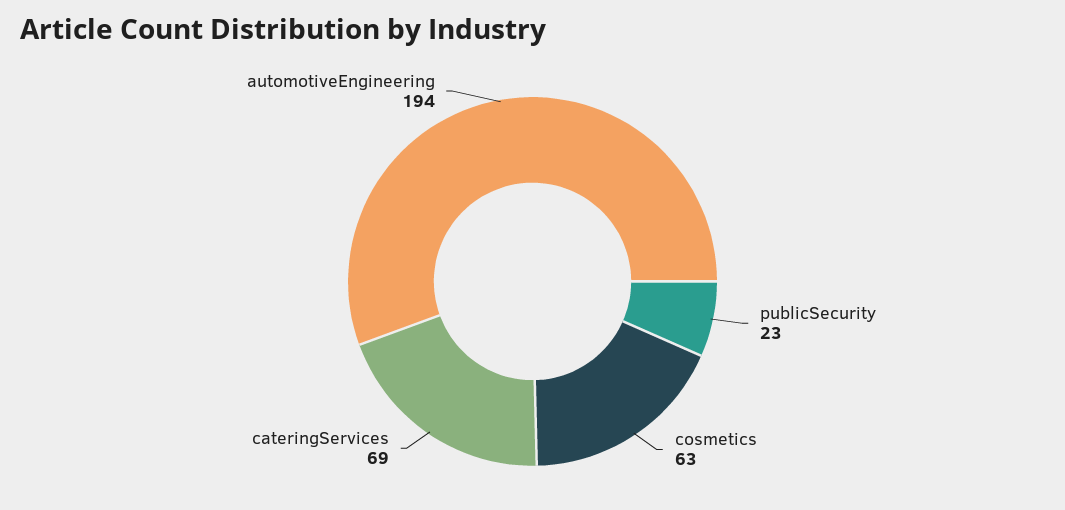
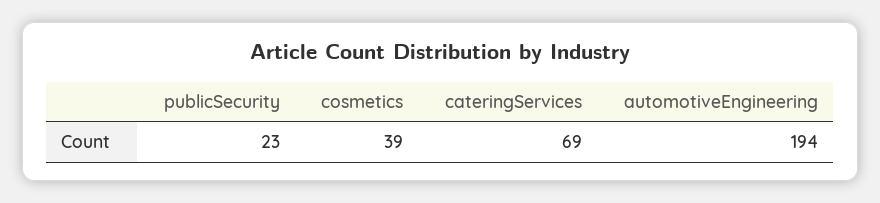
cosmetics: 63 -> 39

